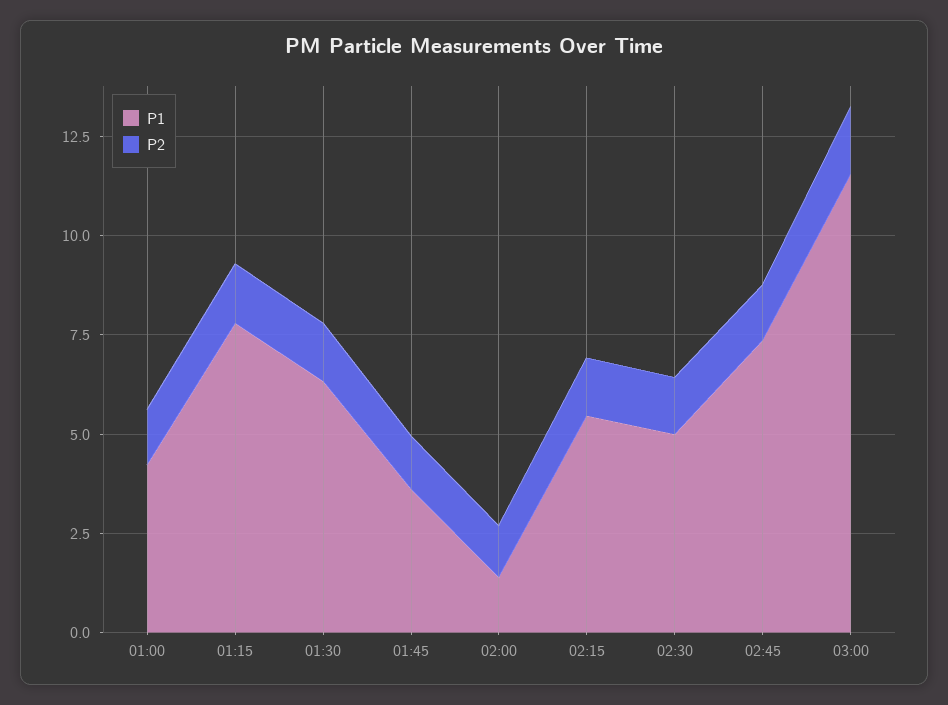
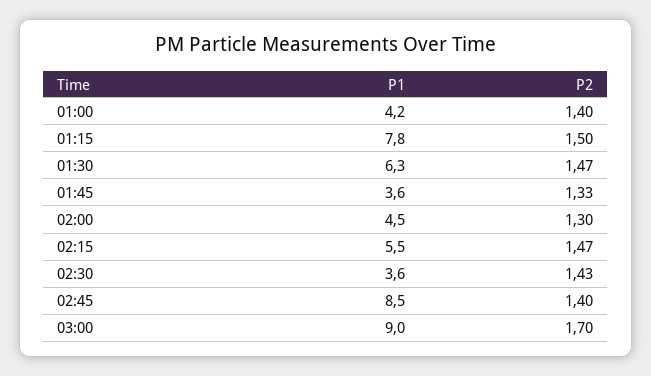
P1, 02:00: 1.5 -> 4.5
P1, 02:30: 5 -> 3.6
P1, 02:45: 7.5 -> 8.5
P1, 03:00: 11.5 -> 9

